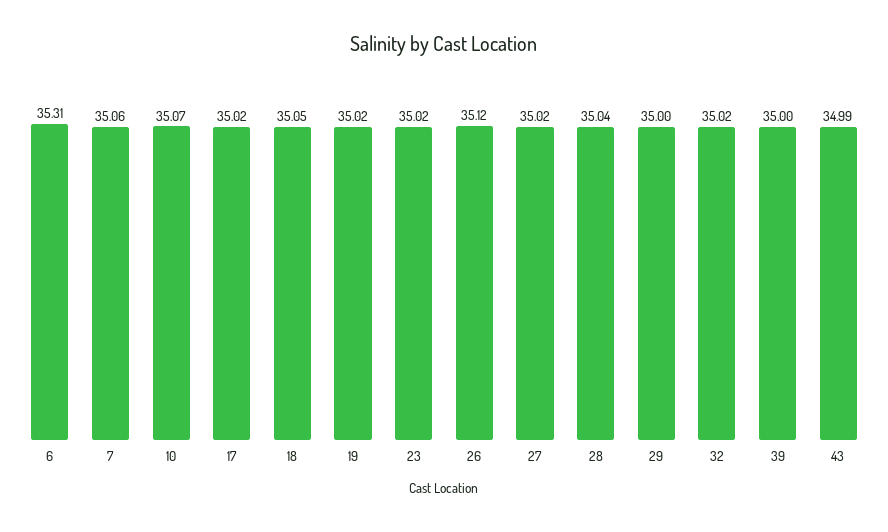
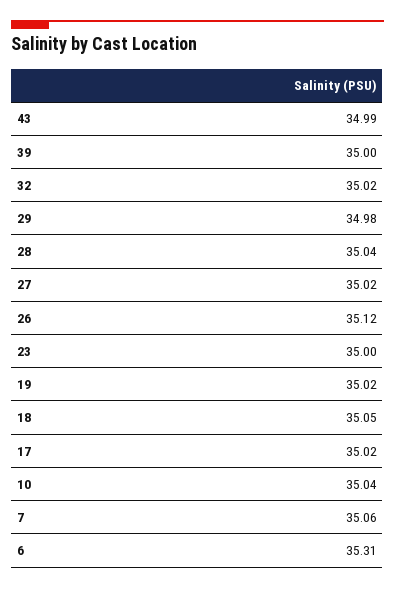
10: 35.07 -> 35.04
23: 35.02 -> 35
29: 35 -> 34.98

